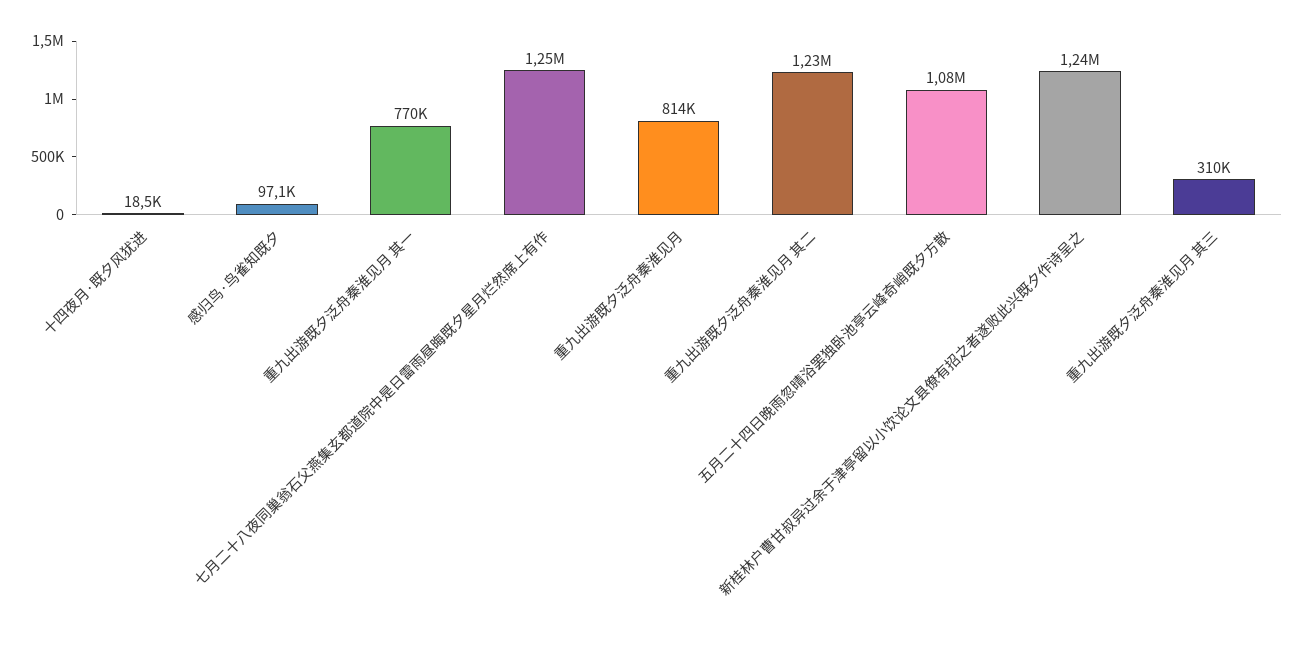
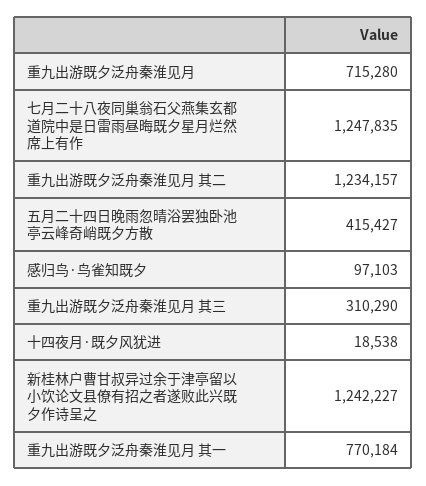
重九出游既夕泛舟秦淮见月: 814000 -> 715280
五月二十四日晚雨忽晴浴罢独卧池亭云峰奇峭既夕方散: 1080000 -> 415427

